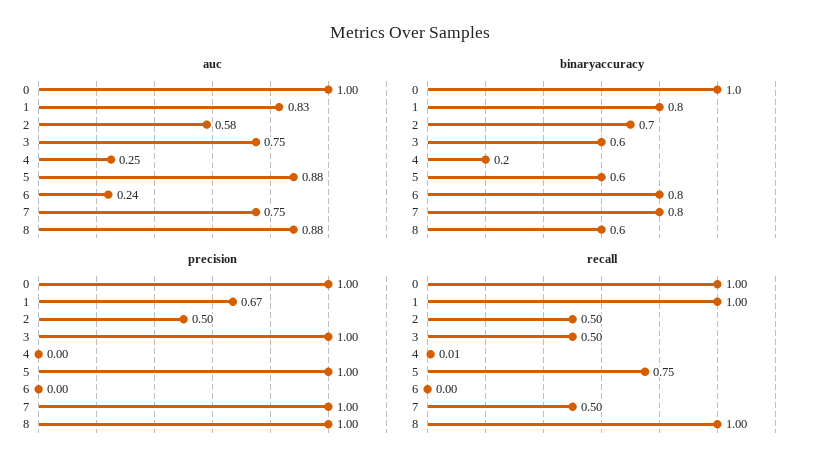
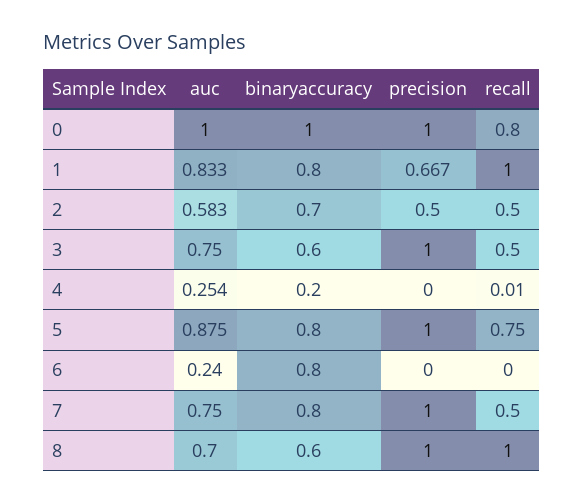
auc, 8: 0.88 -> 0.7
binaryaccuracy, 5: 0.6 -> 0.8
recall, 0: 1 -> 0.8

